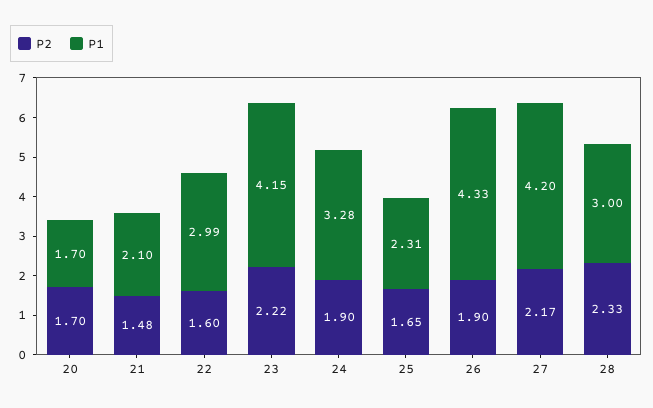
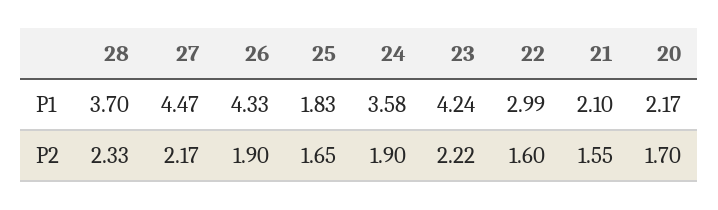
P1, 20: 1.7 -> 2.17
P2, 21: 1.48 -> 1.55
P1, 23: 4.15 -> 4.24
P1, 24: 3.28 -> 3.58
P1, 25: 2.31 -> 1.83
P1, 27: 4.2 -> 4.47
P1, 28: 3 -> 3.7

